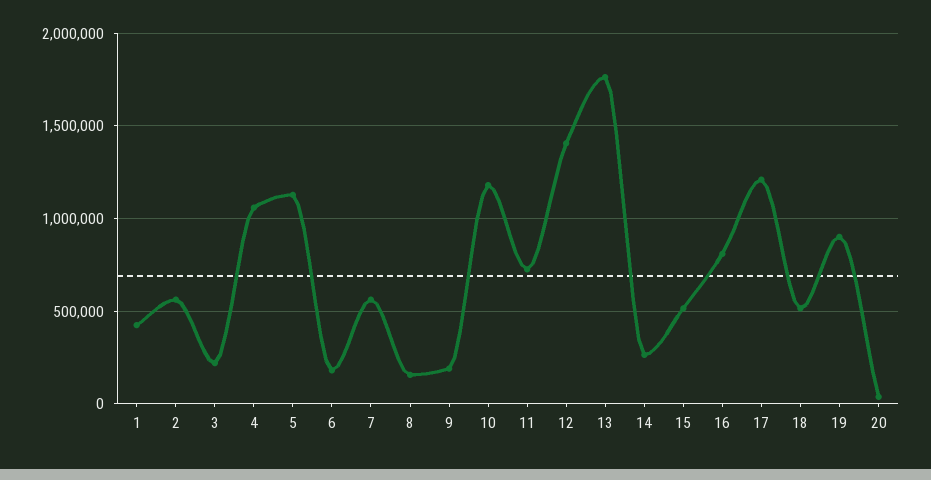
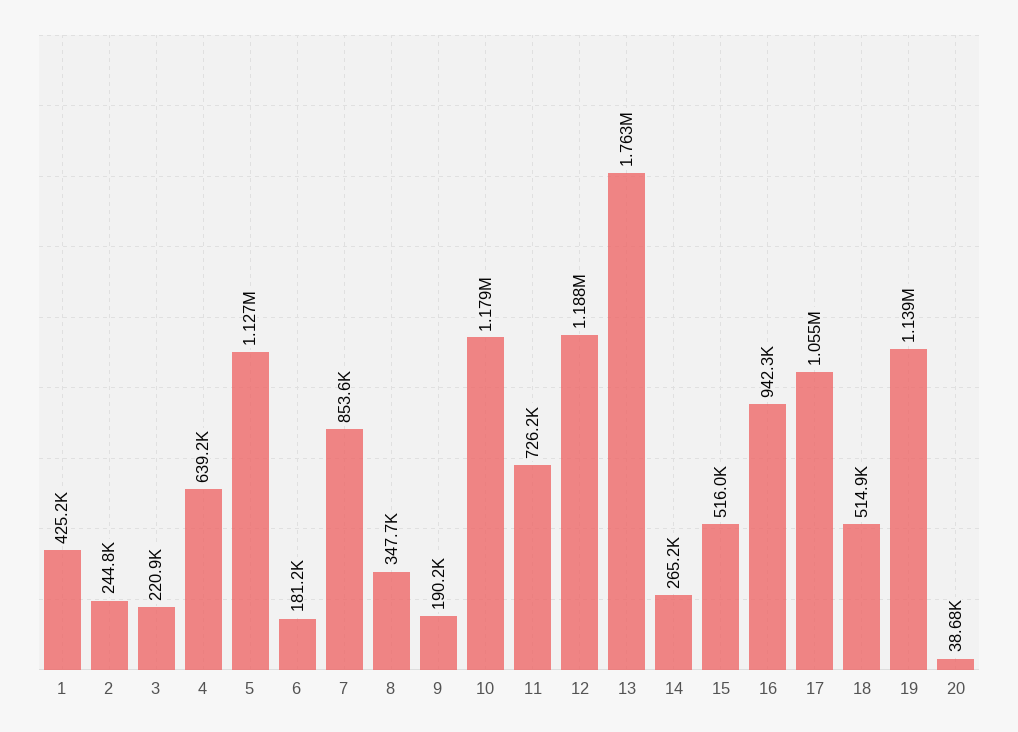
2: 550000 -> 244800
4: 1050000 -> 639200
7: 550000 -> 853600
8: 150000 -> 347700
12: 1400000 -> 1188000
16: 800000 -> 942300
17: 1200000 -> 1055000
19: 900000 -> 1139000

